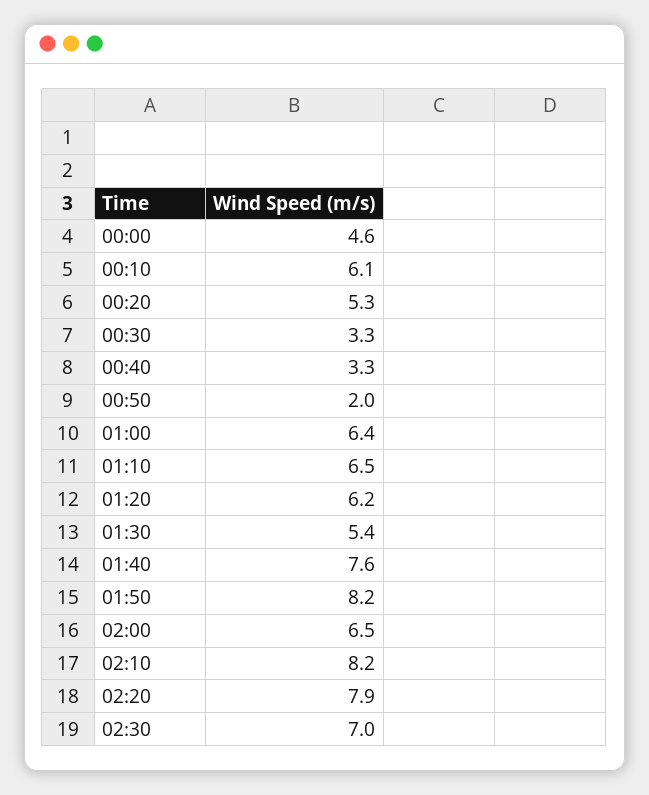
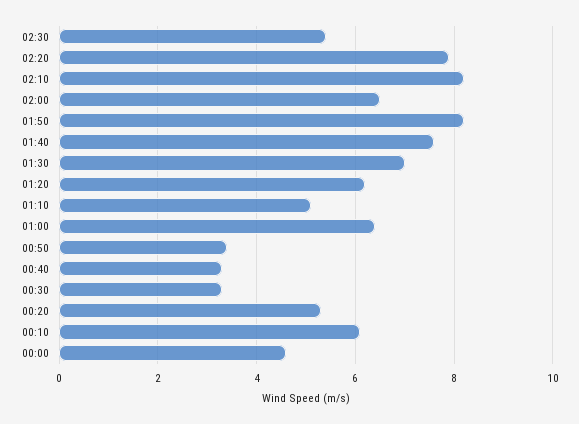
00:50: 2 -> 3.5
01:10: 6.5 -> 5
01:30: 5.4 -> 7
02:30: 7 -> 5.5

